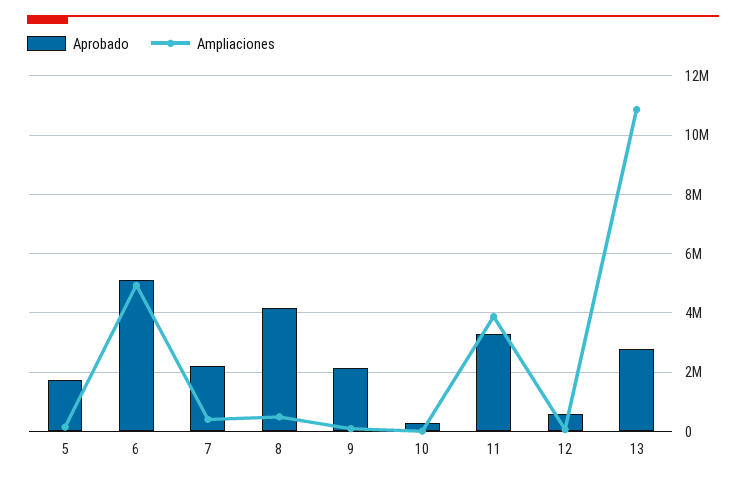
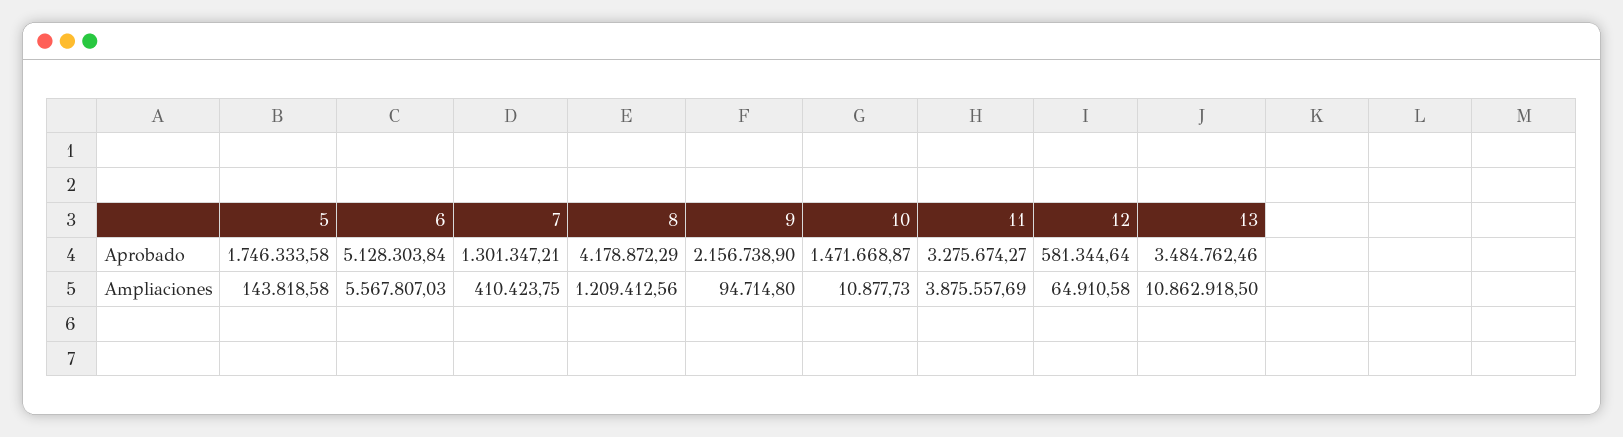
Ampliaciones, 6: 5000000 -> 5567807.03
Aprobado, 7: 2250000 -> 1301347.21
Ampliaciones, 8: 500000 -> 1209412.56
Aprobado, 10: 250000 -> 1471668.87
Aprobado, 13: 2750000 -> 3484762.46

